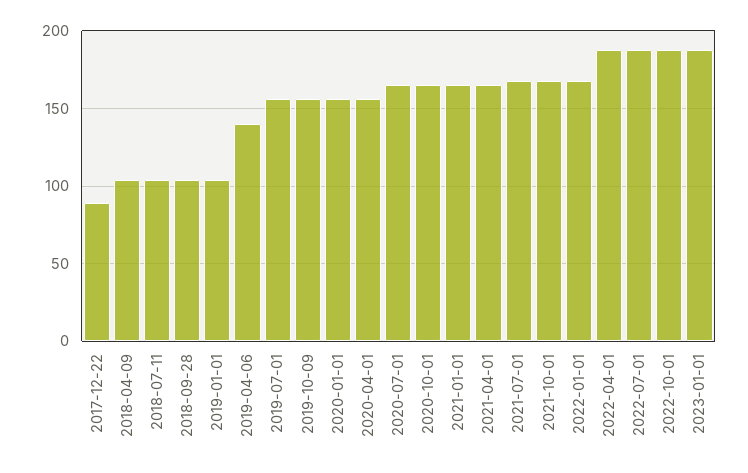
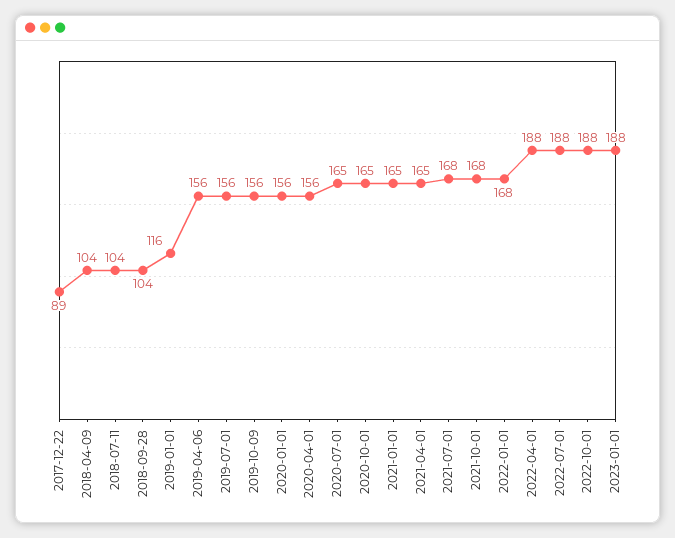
2019-01-01: 105 -> 116
2019-04-06: 140 -> 156

